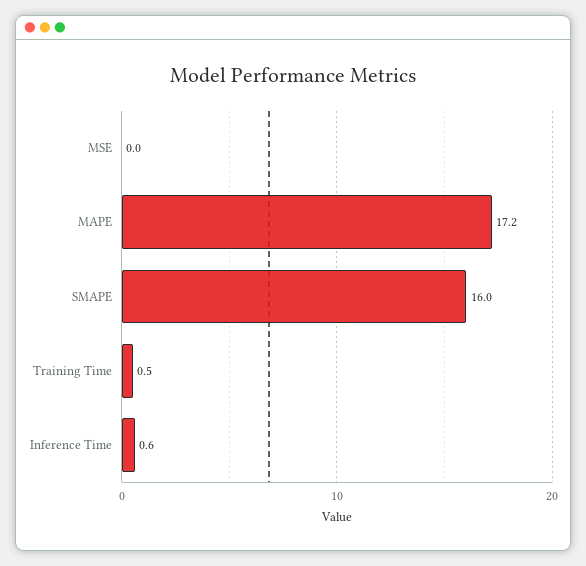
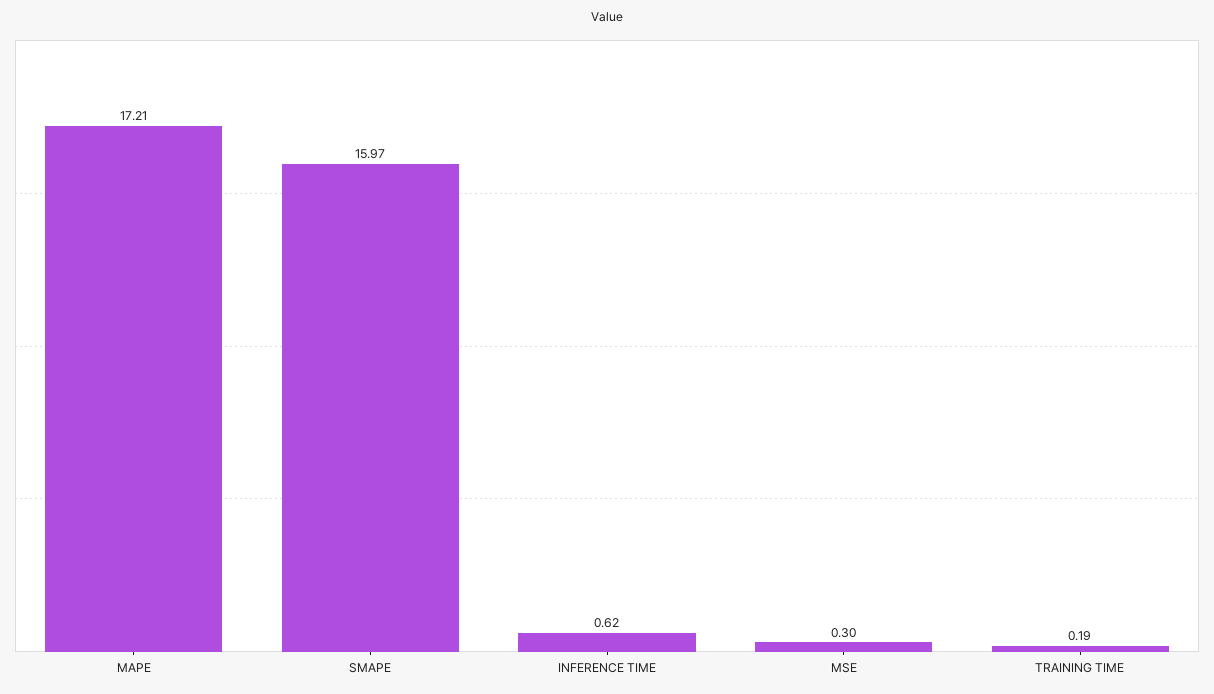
MSE: 0 -> 0.3
Training Time: 0.5 -> 0.19

